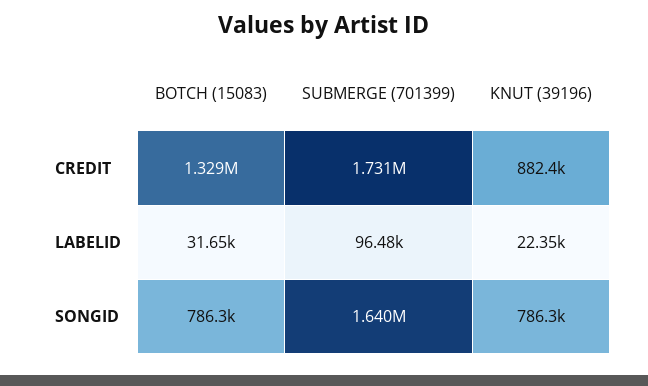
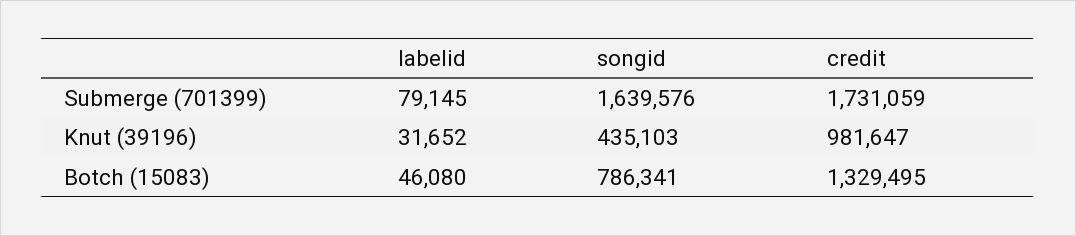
KNUT (39196), CREDIT: 882400 -> 981647
BOTCH (15083), LABELID: 31650 -> 46080
SUBMERGE (701399), LABELID: 96480 -> 79145
KNUT (39196), LABELID: 22350 -> 31652
KNUT (39196), SONGID: 786300 -> 435103

